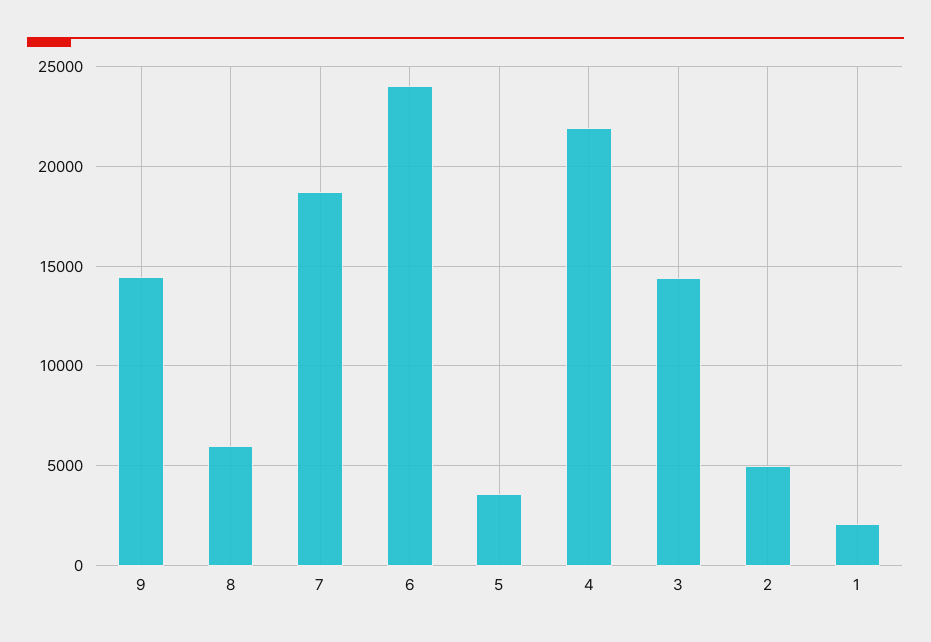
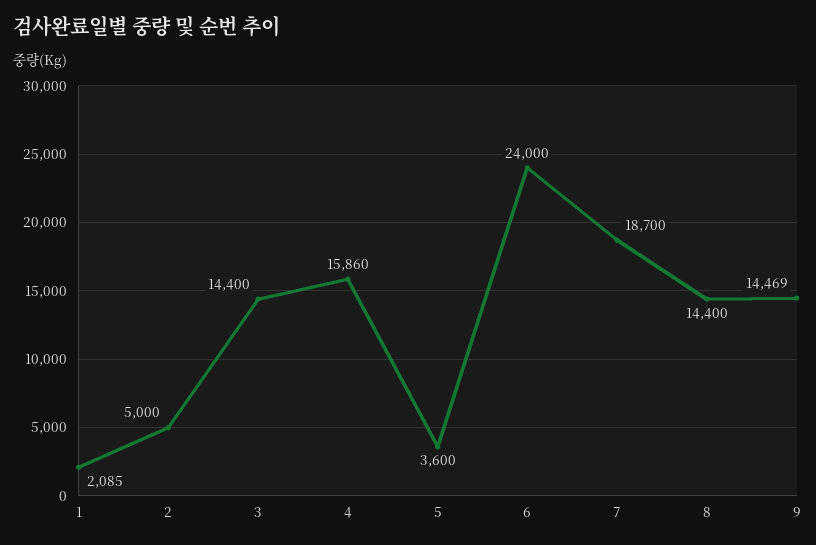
8: 6000 -> 14400
4: 22000 -> 15860

